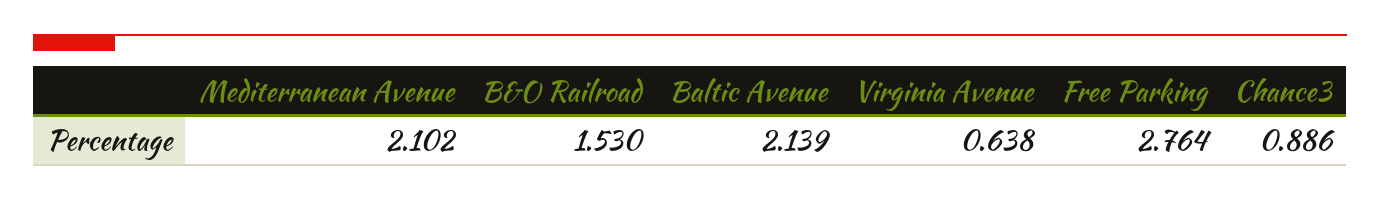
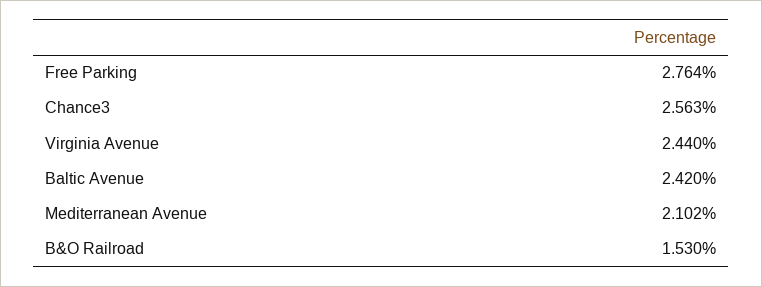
Baltic Avenue: 2.139 -> 2.42
Virginia Avenue: 0.638 -> 2.44
Chance3: 0.886 -> 2.563

